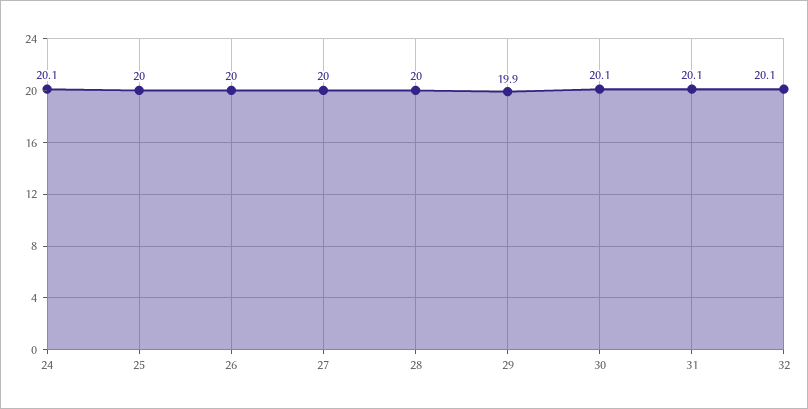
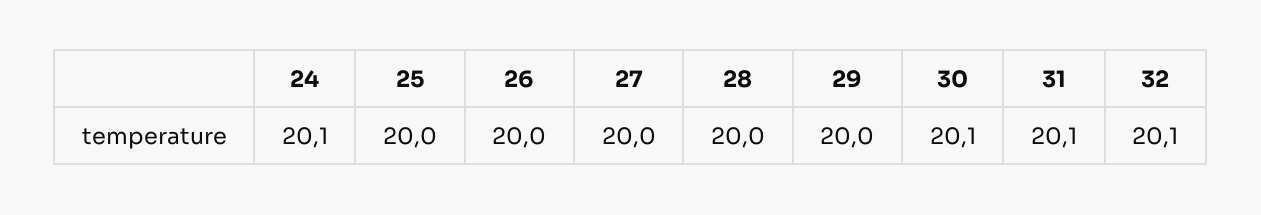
29: 19.9 -> 20

